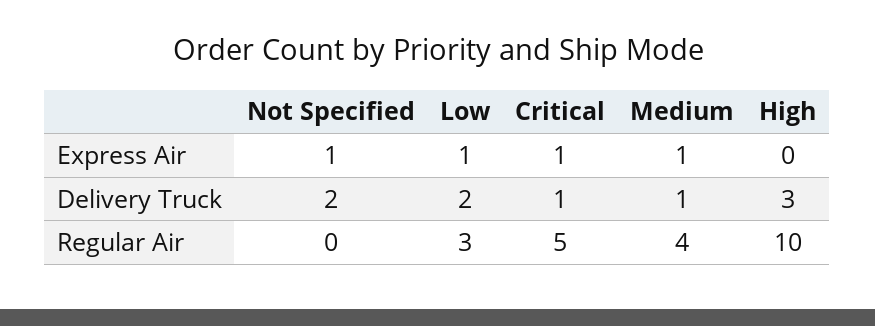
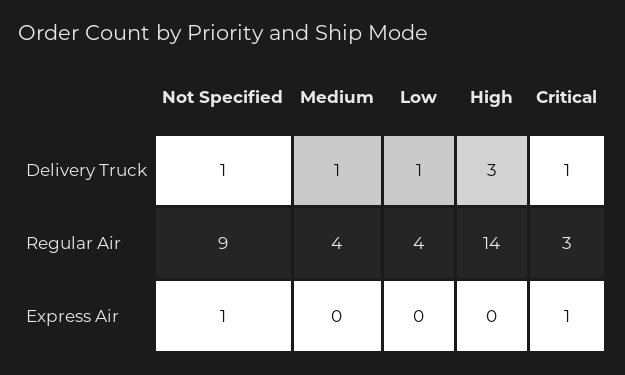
Low, Express Air: 1 -> 0
Medium, Express Air: 1 -> 0
Not Specified, Delivery Truck: 2 -> 1
Low, Delivery Truck: 2 -> 1
Not Specified, Regular Air: 0 -> 9
Low, Regular Air: 3 -> 4
Critical, Regular Air: 5 -> 3
High, Regular Air: 10 -> 14

